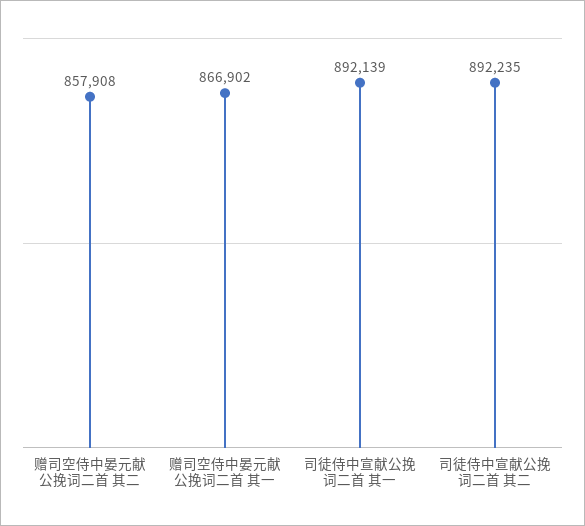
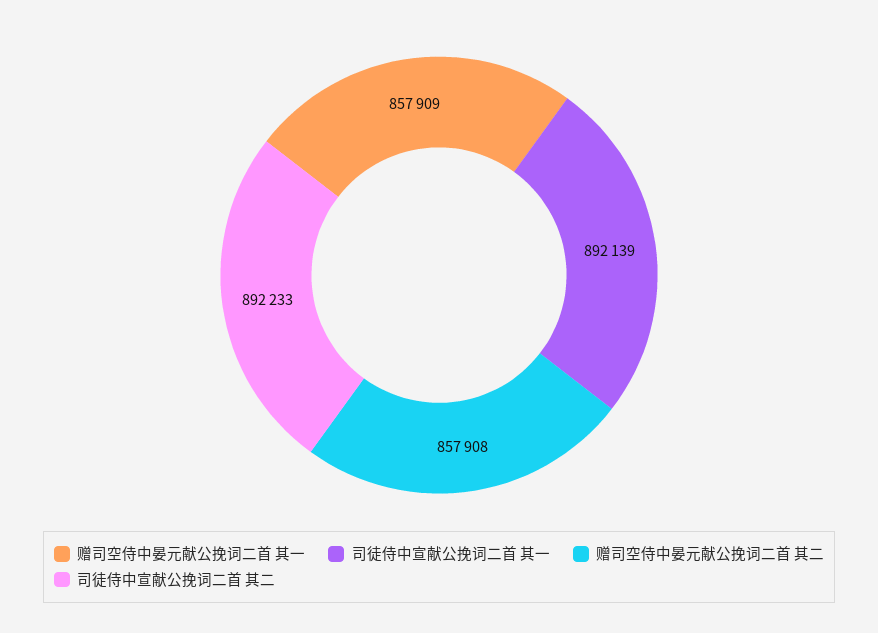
赠司空侍中晏元献公挽词二首 其一: 866902 -> 857909
司徒侍中宣献公挽词二首 其二: 892235 -> 892233

